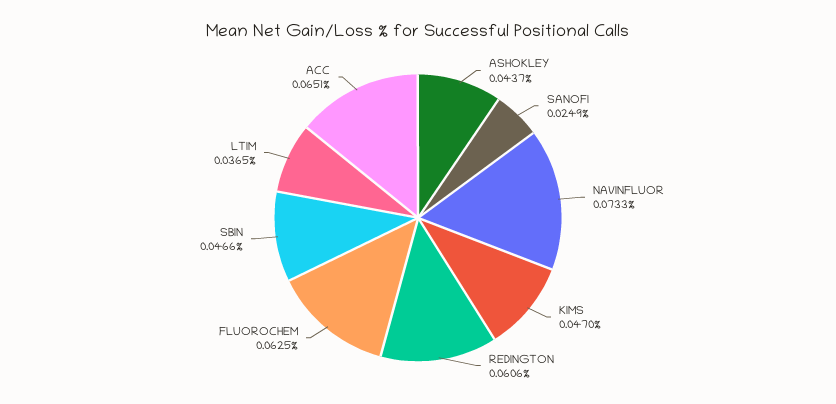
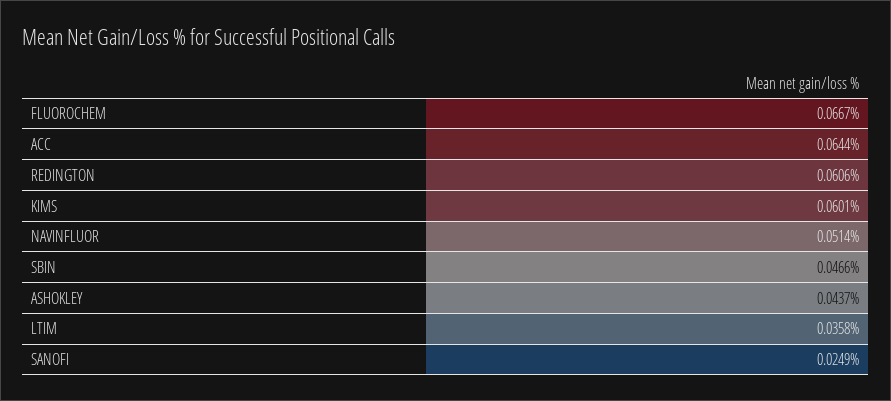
NAVINFLUOR: 0.0733 -> 0.0514
KIMS: 0.047 -> 0.0601
FLUOROCHEM: 0.0625 -> 0.0667
LTIM: 0.0365 -> 0.0358
ACC: 0.0651 -> 0.0644

